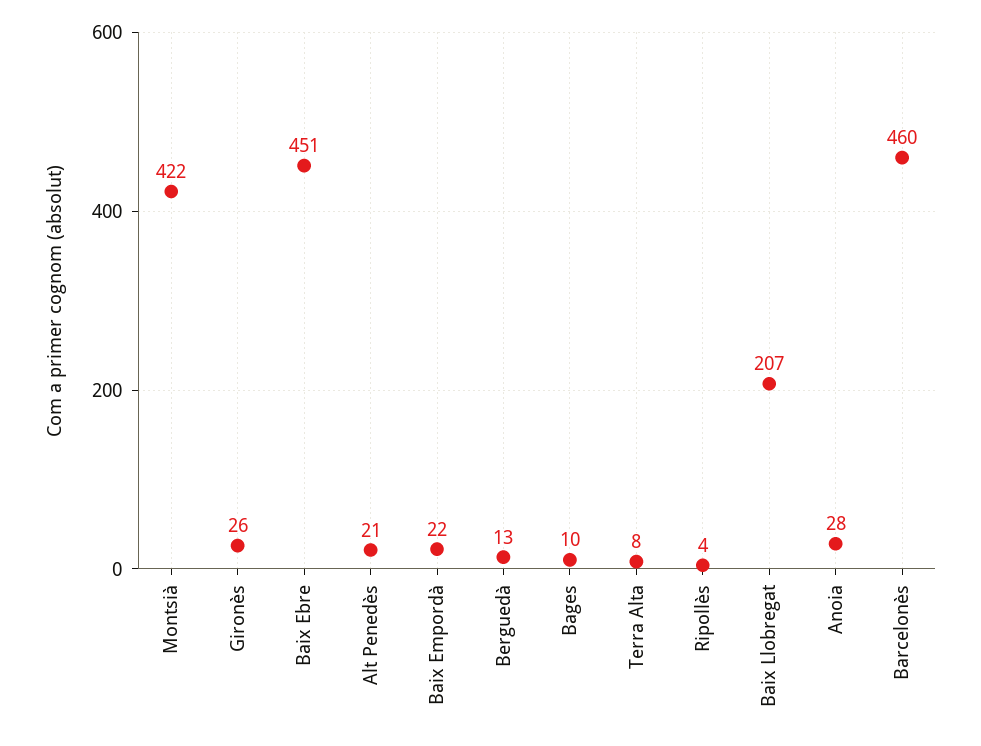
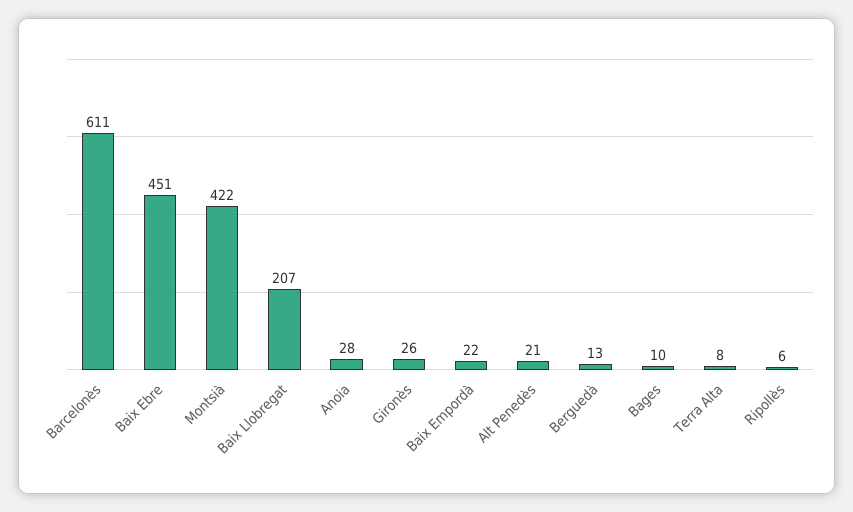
Ripollès: 4 -> 6
Barcelonès: 460 -> 611

